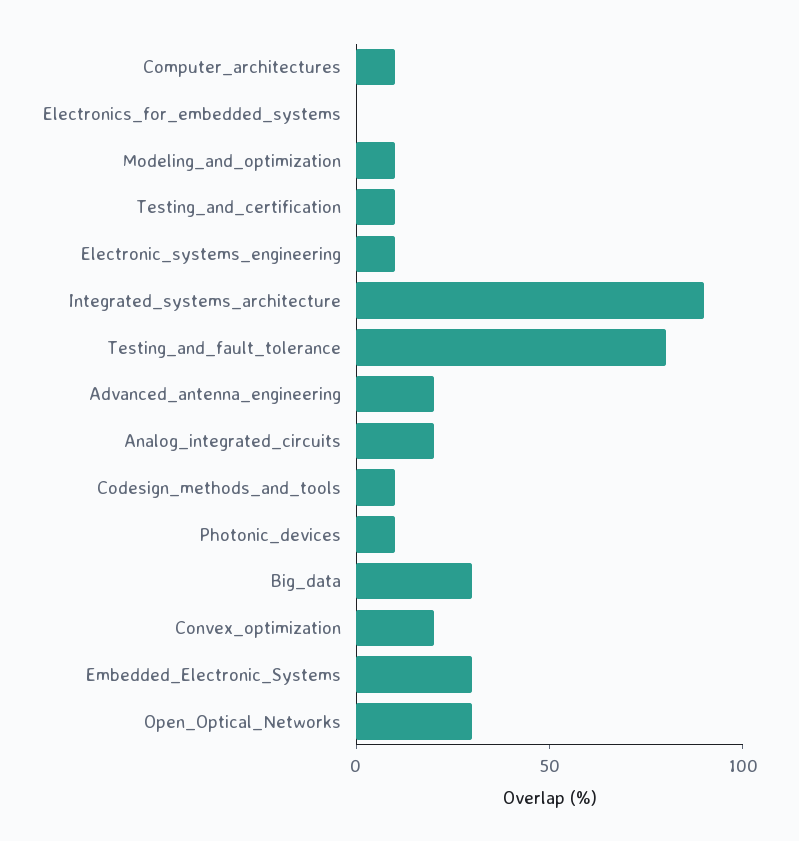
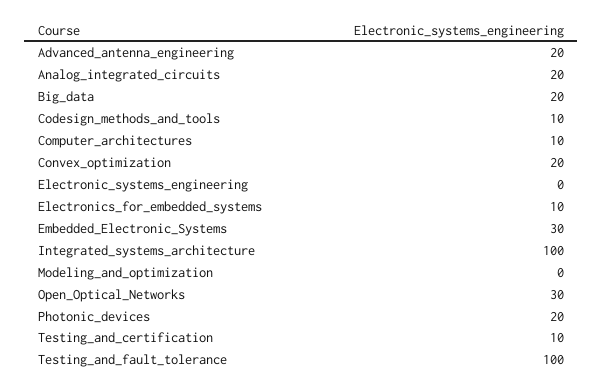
Electronics_for_embedded_systems: 0 -> 10
Modeling_and_optimization: 10 -> 0
Electronic_systems_engineering: 10 -> 0
Integrated_systems_architecture: 90 -> 100
Testing_and_fault_tolerance: 80 -> 100
Photonic_devices: 10 -> 20
Big_data: 30 -> 20

